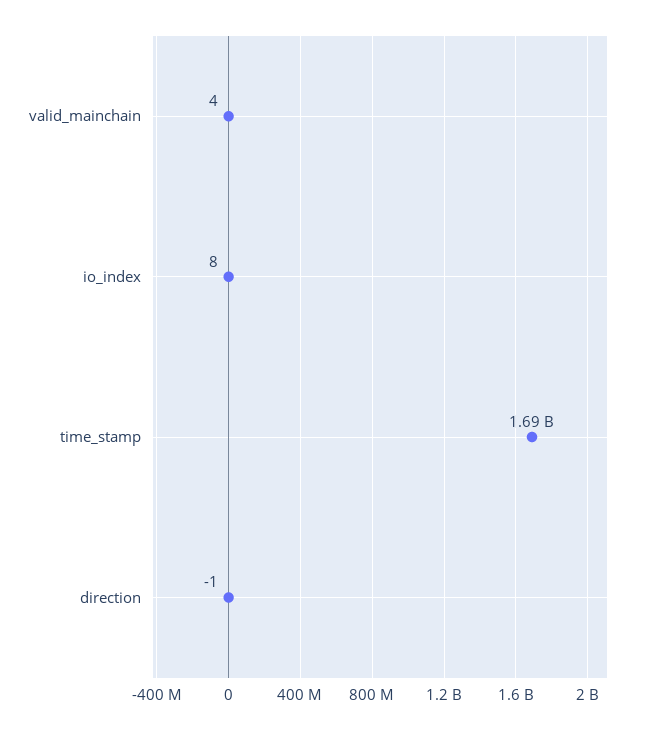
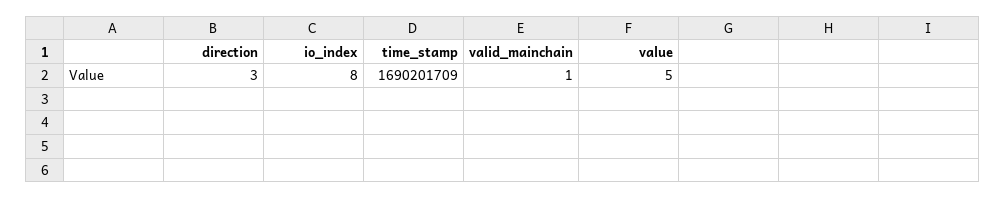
valid_mainchain: 4 -> 1
direction: -1 -> 3
value: none -> 5

